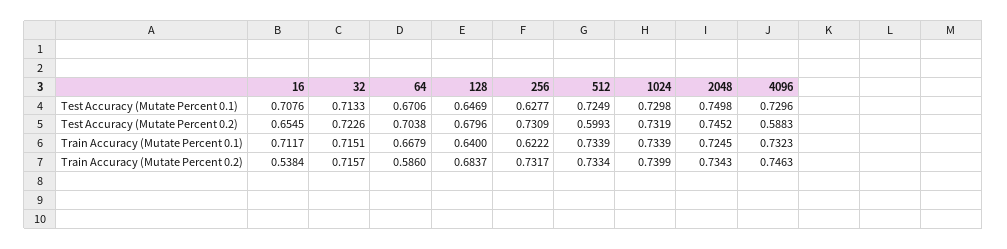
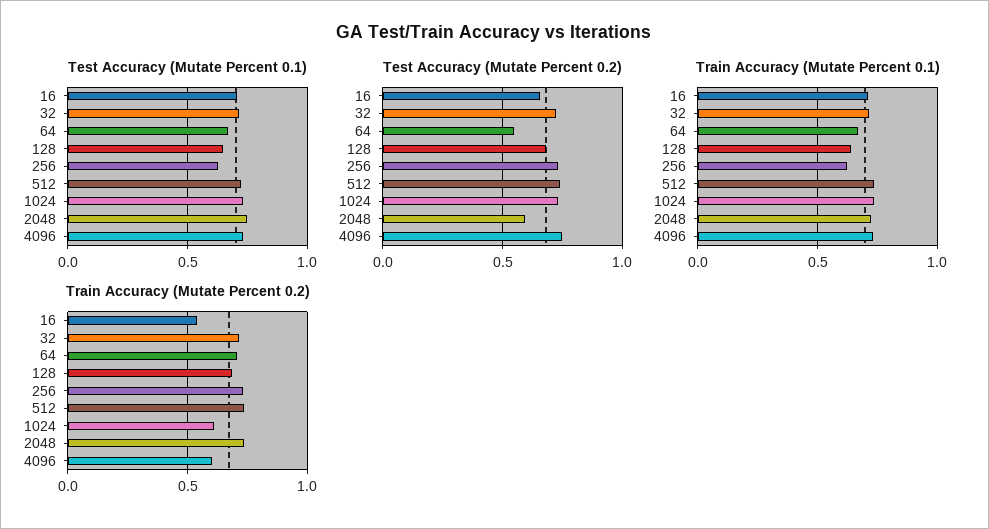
Test Accuracy (Mutate Percent 0.2), 64: 0.7038 -> 0.55
Test Accuracy (Mutate Percent 0.2), 512: 0.5993 -> 0.75
Test Accuracy (Mutate Percent 0.2), 2048: 0.7452 -> 0.6
Test Accuracy (Mutate Percent 0.2), 4096: 0.5883 -> 0.75
Train Accuracy (Mutate Percent 0.2), 64: 0.586 -> 0.7
Train Accuracy (Mutate Percent 0.2), 1024: 0.7399 -> 0.6
Train Accuracy (Mutate Percent 0.2), 4096: 0.7463 -> 0.6

